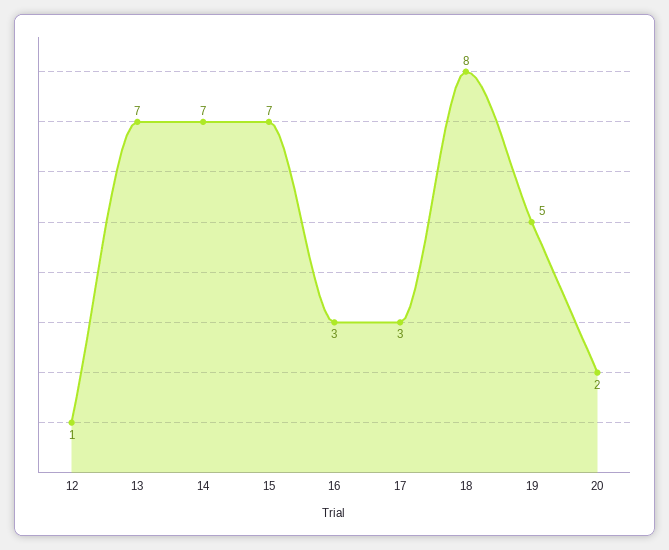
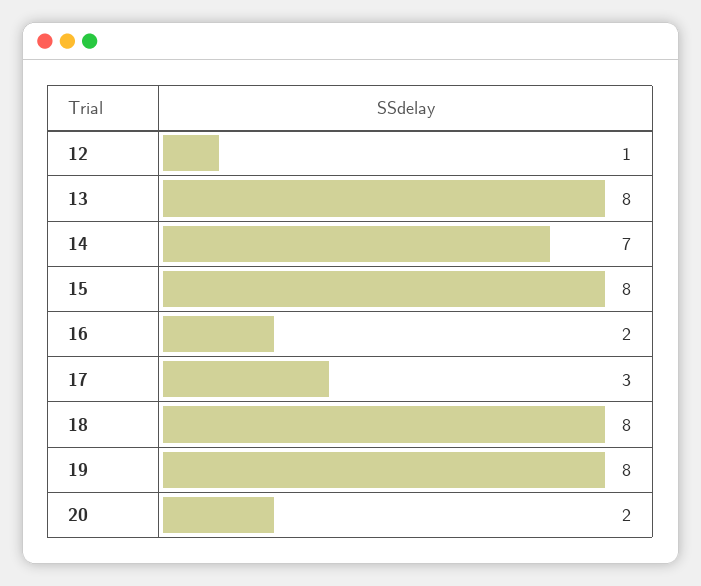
13: 7 -> 8
15: 7 -> 8
16: 3 -> 2
19: 5 -> 8

